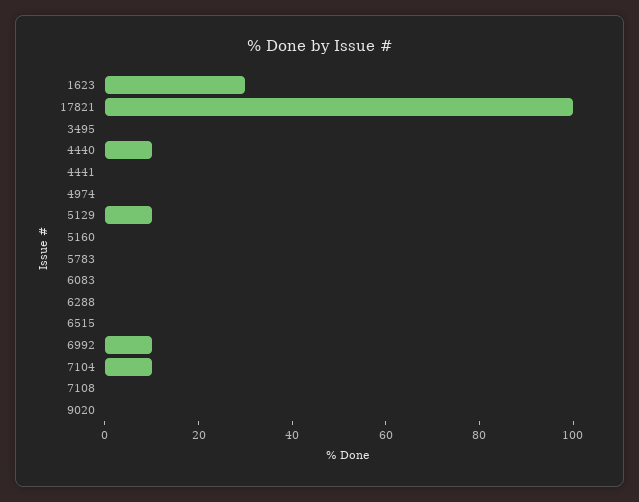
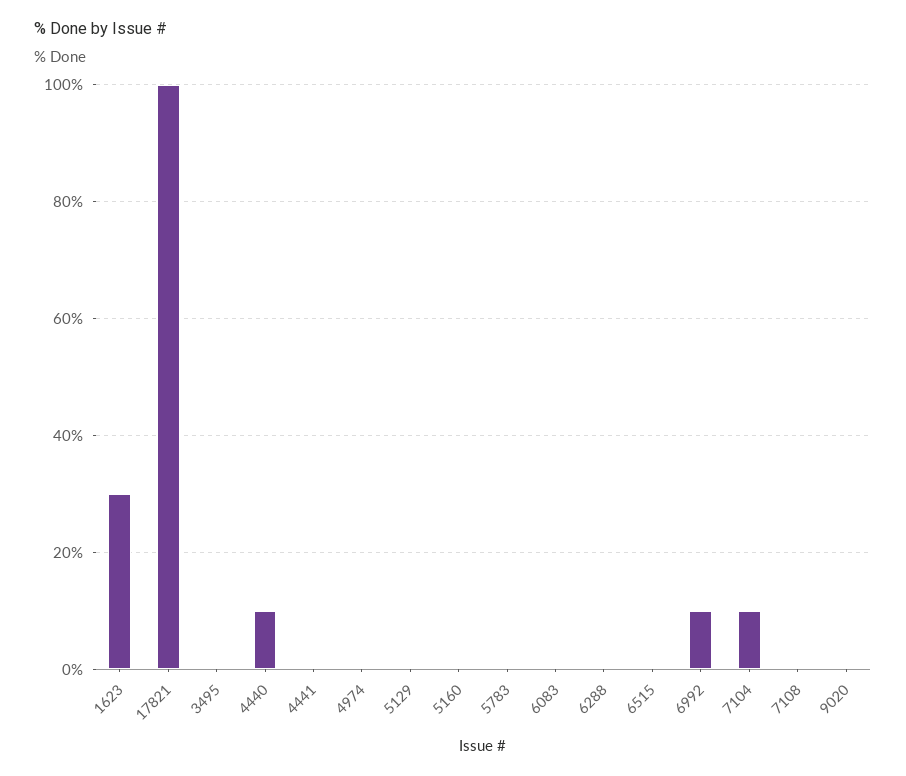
5129: 10 -> 0

